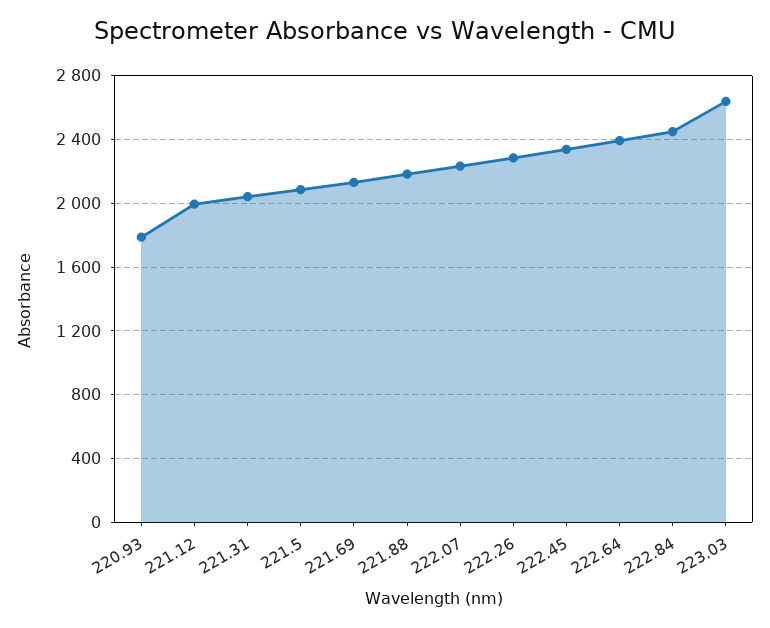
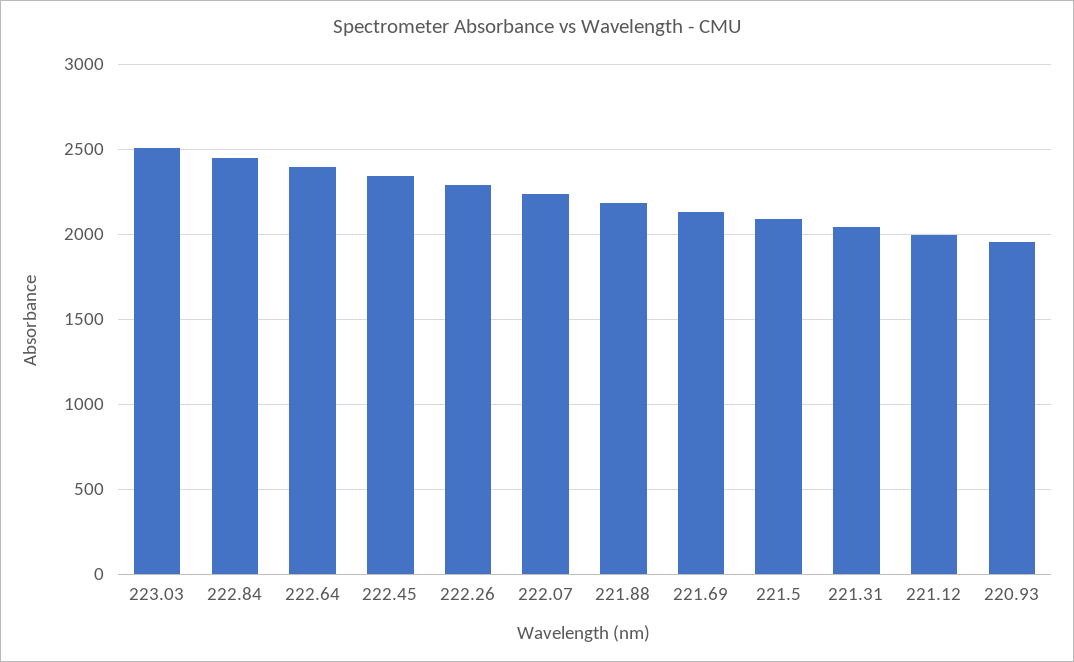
220.93: 1800 -> 1950
223.03: 2650 -> 2500

